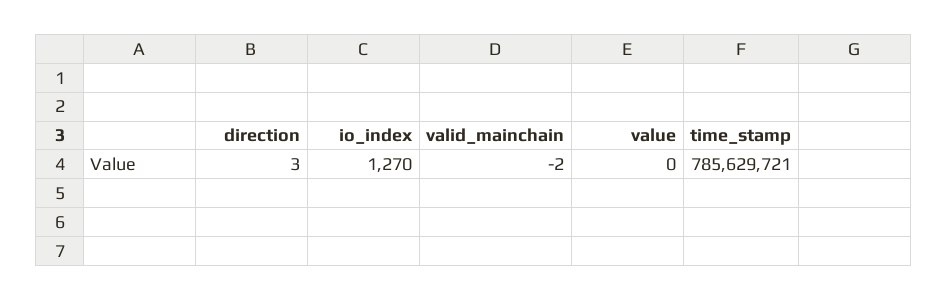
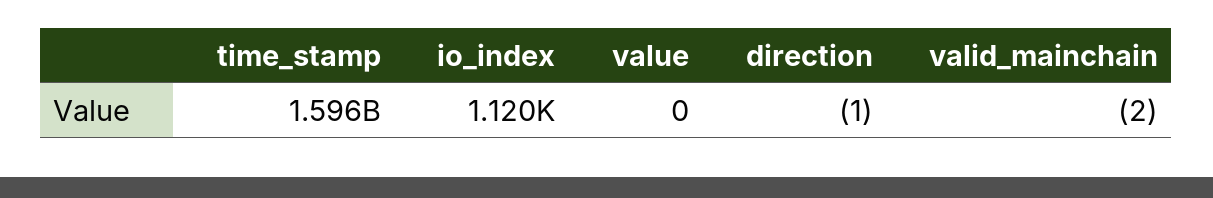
direction: 3 -> -1
io_index: 1270 -> 1120
time_stamp: 785629721 -> 1596000000

